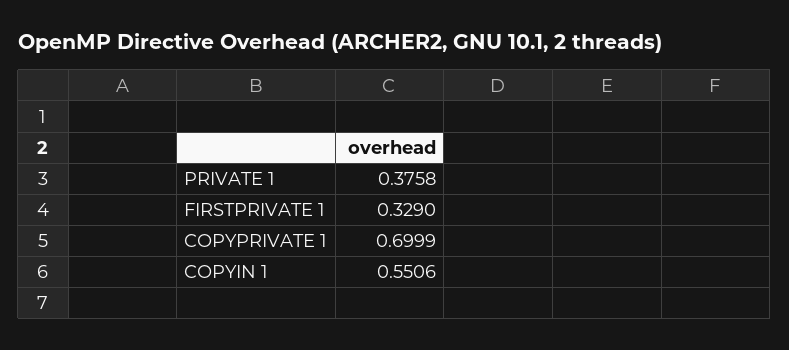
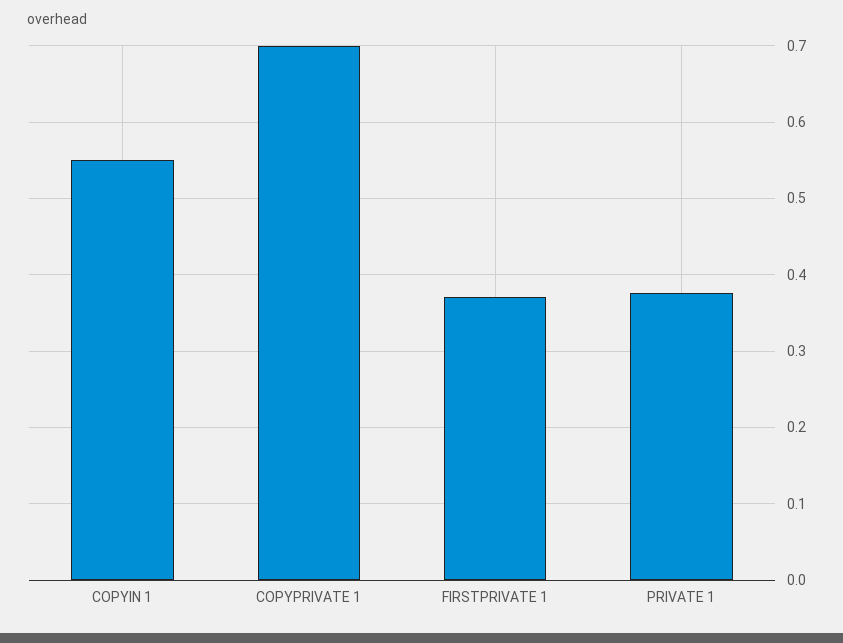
FIRSTPRIVATE 1: 0.329 -> 0.37

